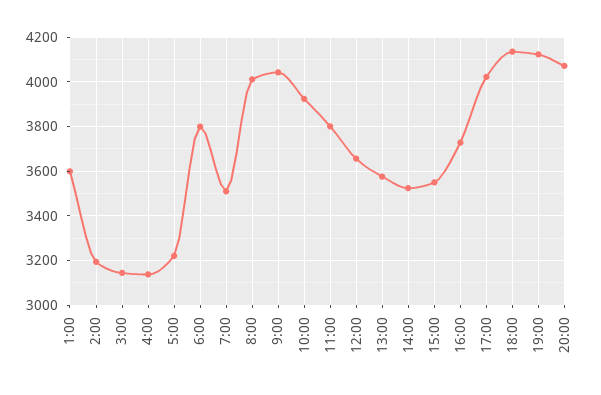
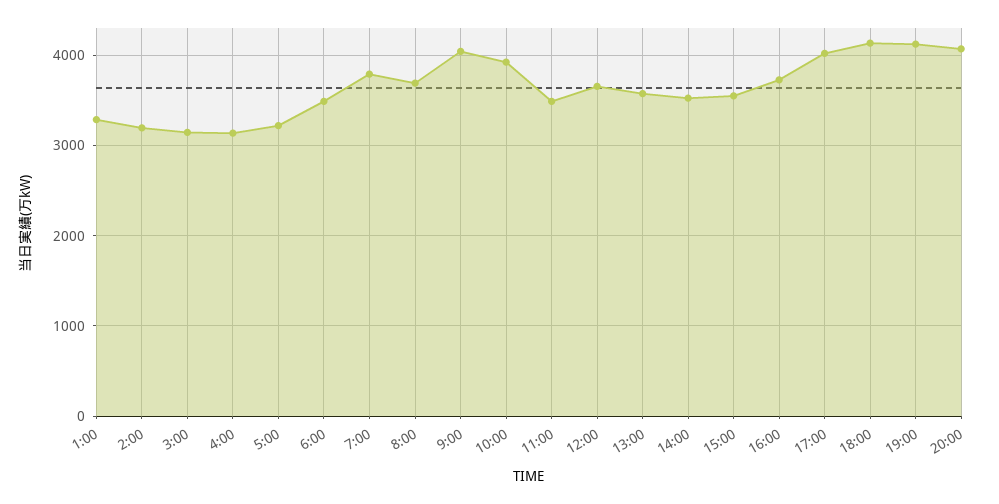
1:00: 3600 -> 3300
6:00: 3800 -> 3500
7:00: 3500 -> 3800
8:00: 4000 -> 3700
11:00: 3800 -> 3500

